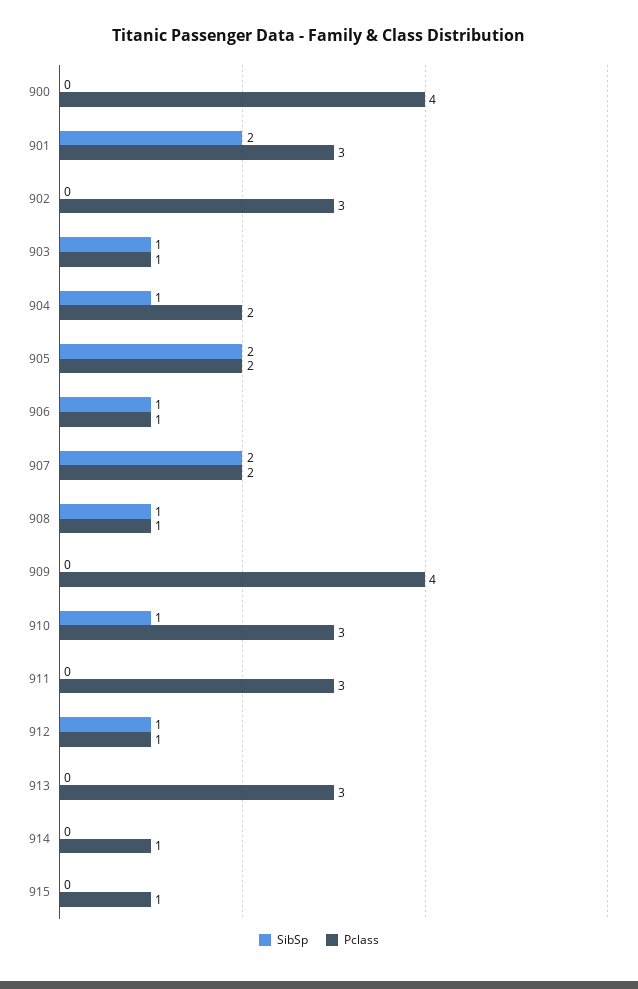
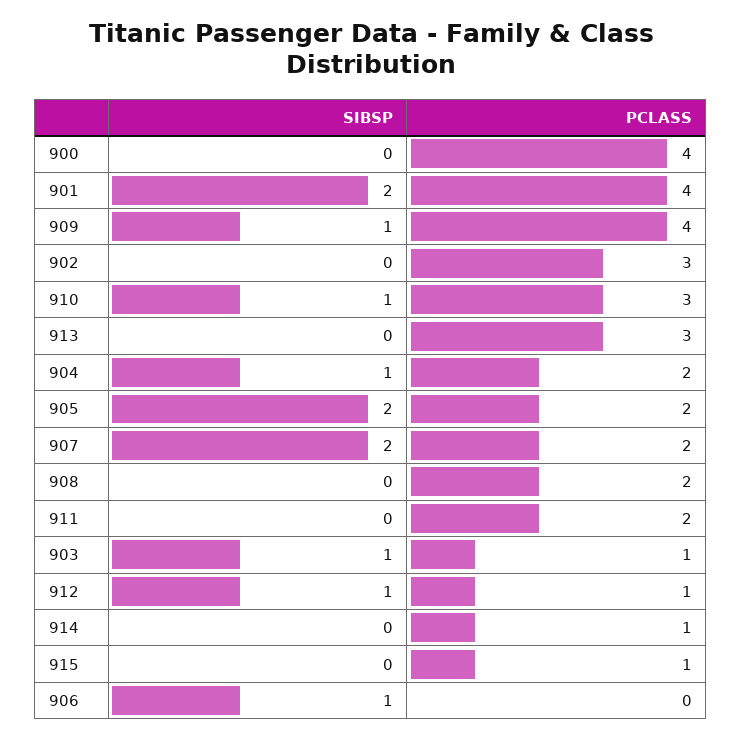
Pclass, 901: 3 -> 4
Pclass, 906: 1 -> 0
SibSp, 908: 1 -> 0
Pclass, 908: 1 -> 2
SibSp, 909: 0 -> 1
Pclass, 911: 3 -> 2

